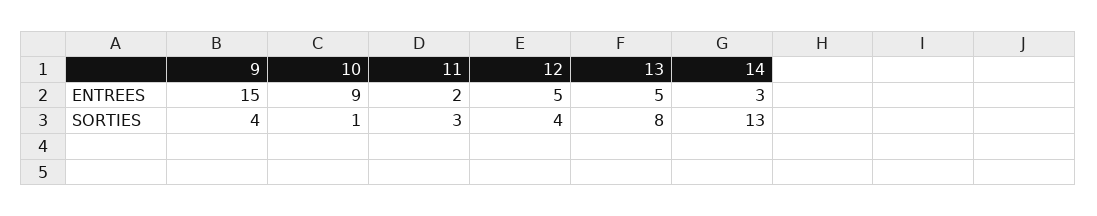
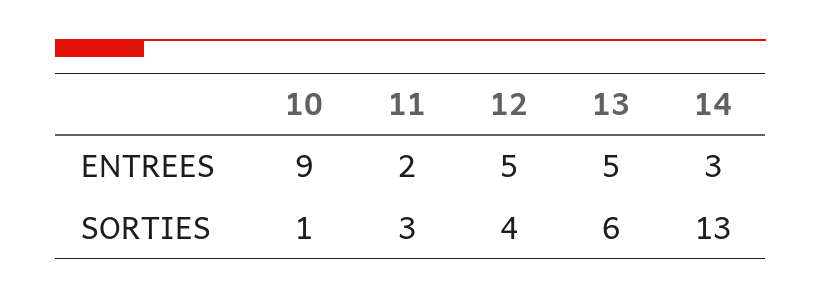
9, ENTREES: 15 -> none
9, SORTIES: 4 -> none
13, SORTIES: 8 -> 6

